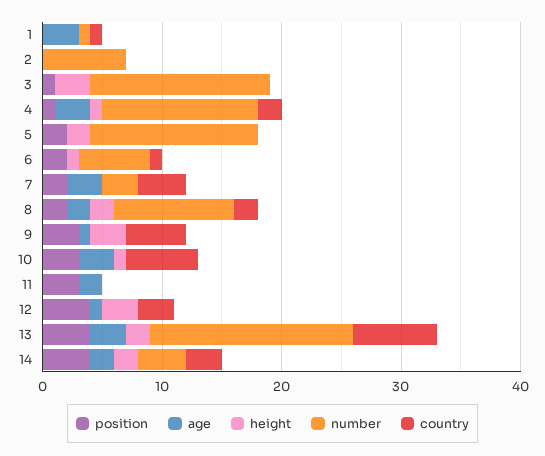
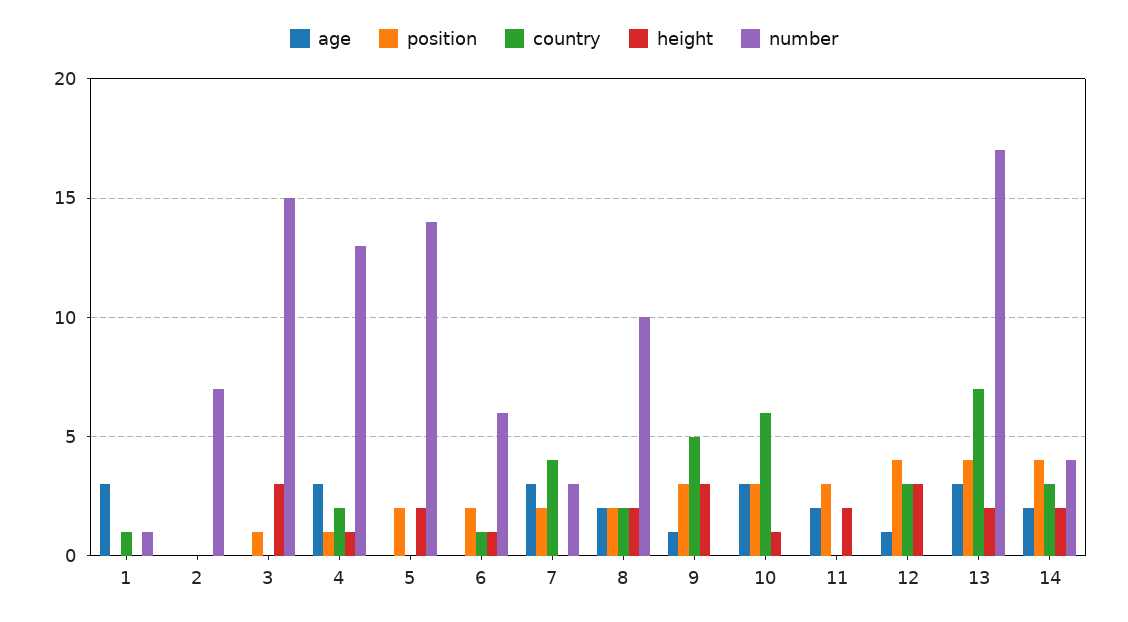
height, 11: 0 -> 2

